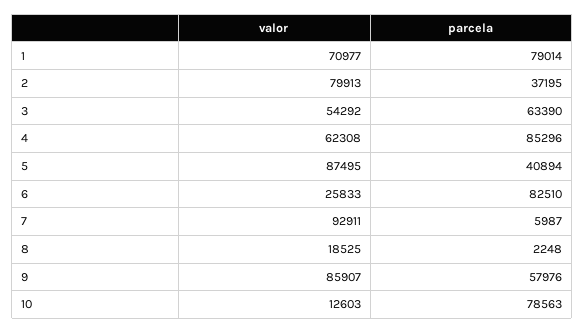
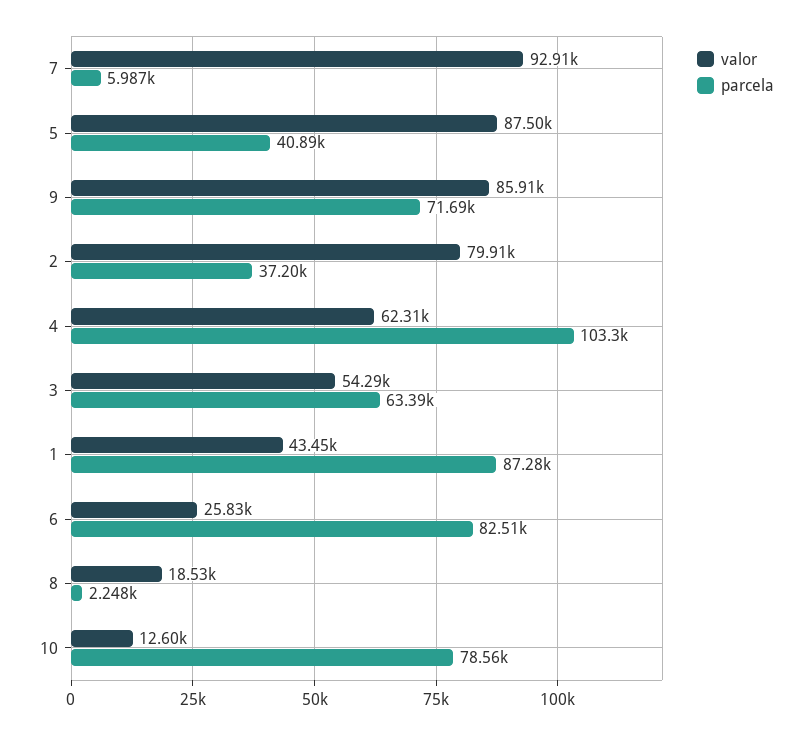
valor, 1: 70977 -> 43450
parcela, 1: 79014 -> 87280
parcela, 4: 85296 -> 103300
parcela, 9: 57976 -> 71690

